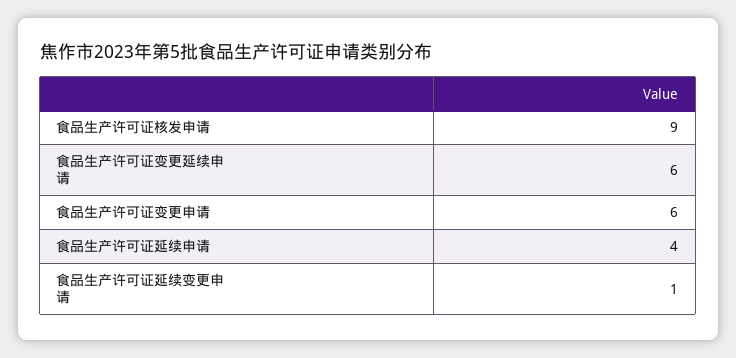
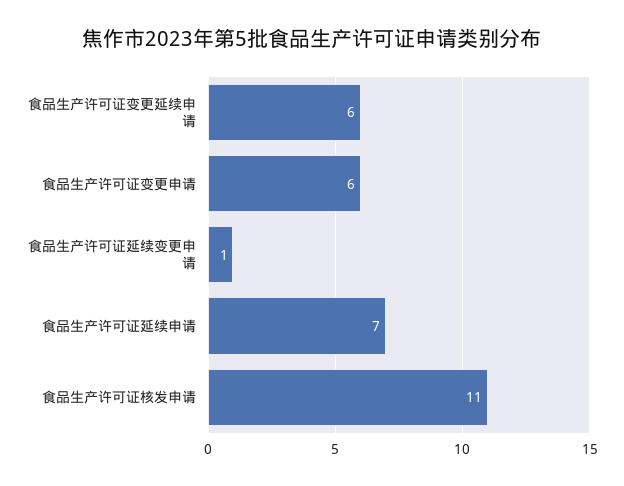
食品生产许可证核发申请: 9 -> 11
食品生产许可证延续申请: 4 -> 7

